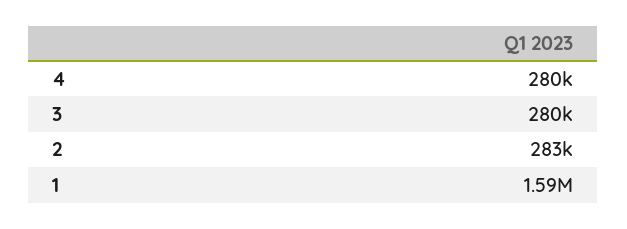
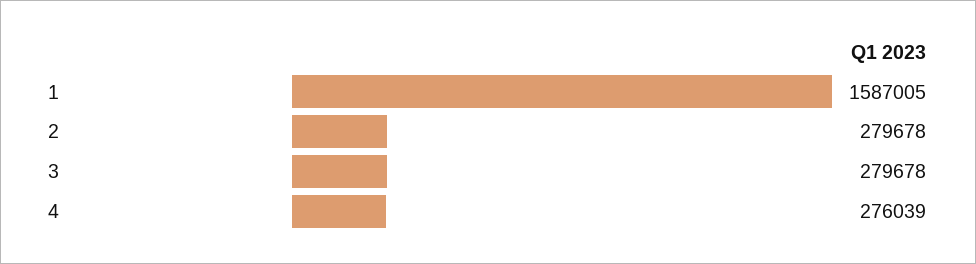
4: 280000 -> 276039
2: 283000 -> 279678

